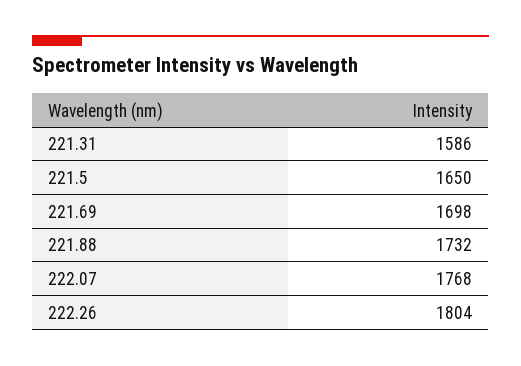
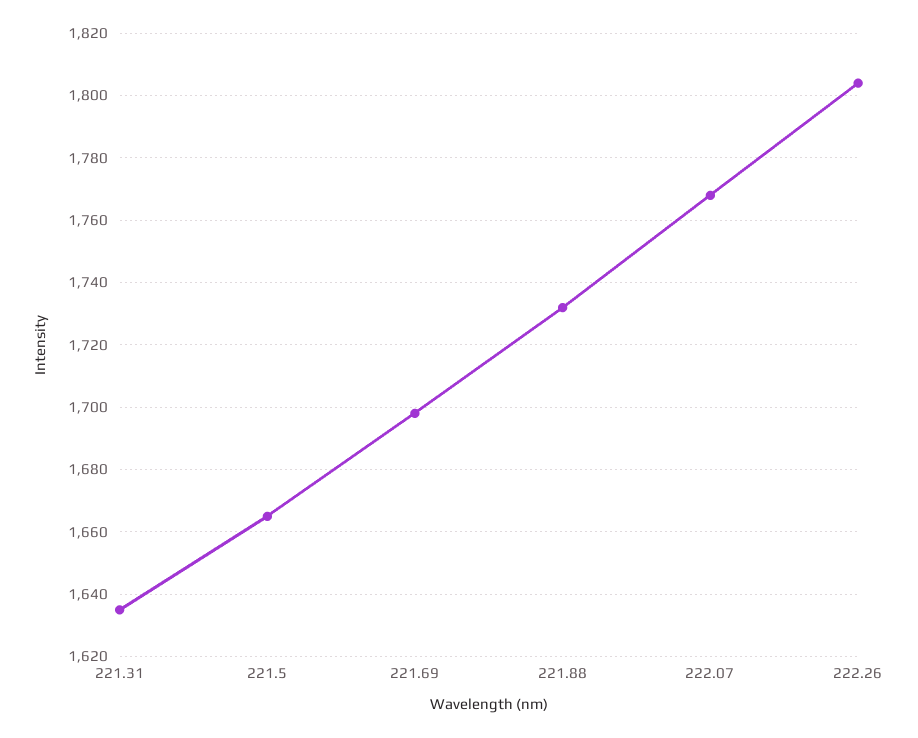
221.31: 1586 -> 1635
221.5: 1650 -> 1665

